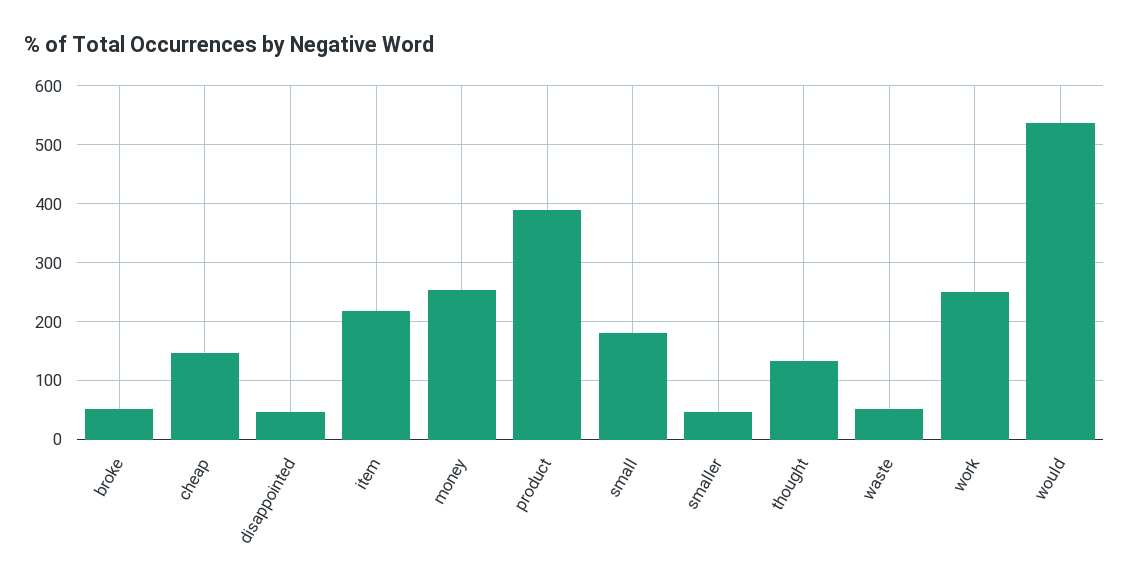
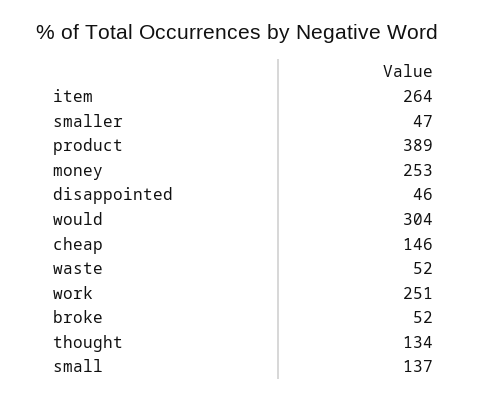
item: 220 -> 264
small: 180 -> 137
would: 540 -> 304

